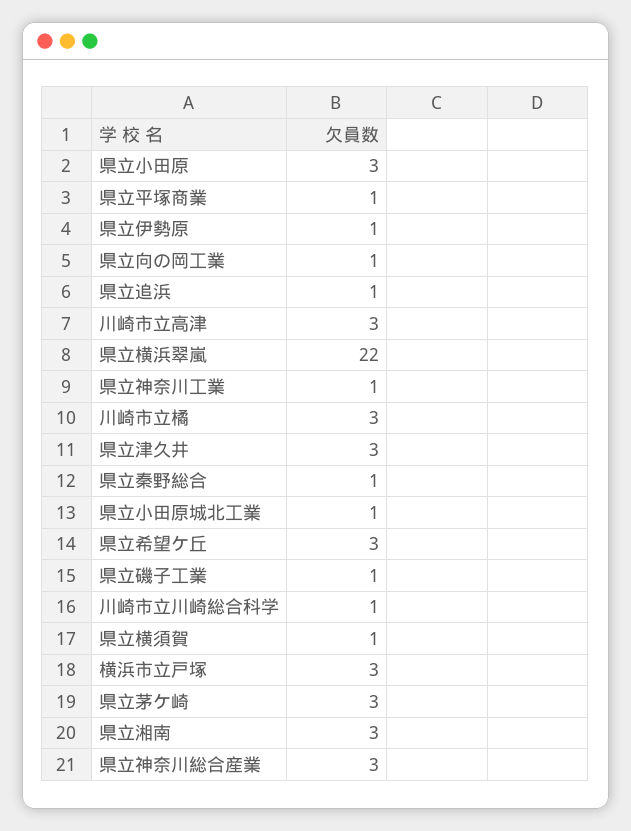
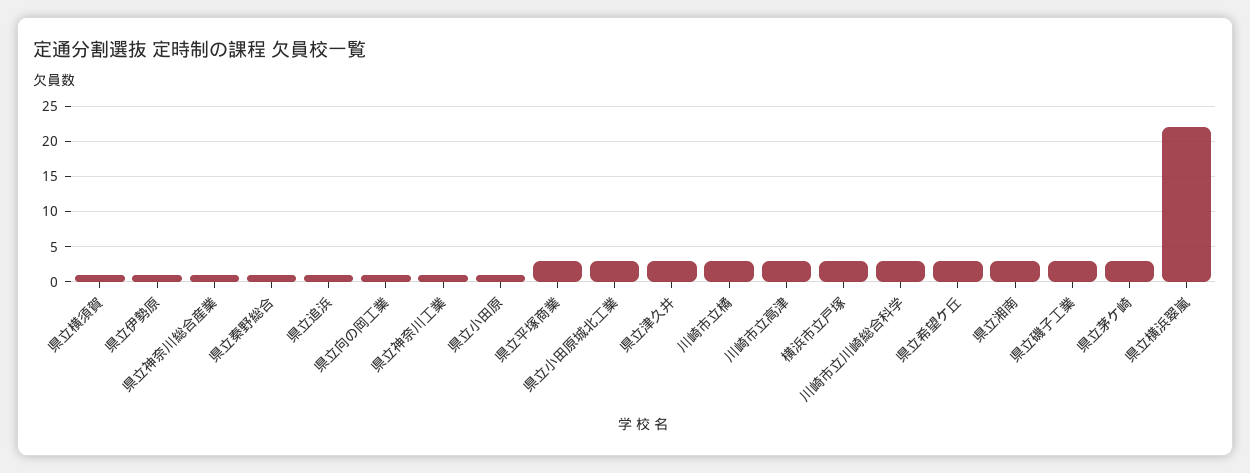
県立小田原: 3 -> 1
県立平塚商業: 1 -> 3
県立小田原城北工業: 1 -> 3
県立磯子工業: 1 -> 3
川崎市立川崎総合科学: 1 -> 3
県立神奈川総合産業: 3 -> 1

